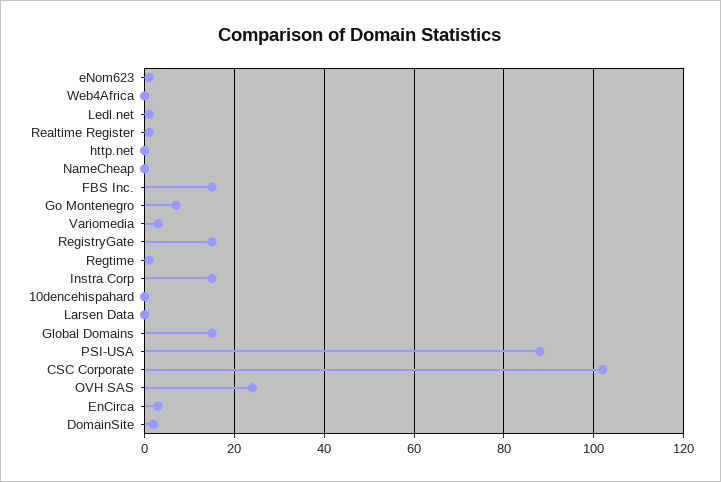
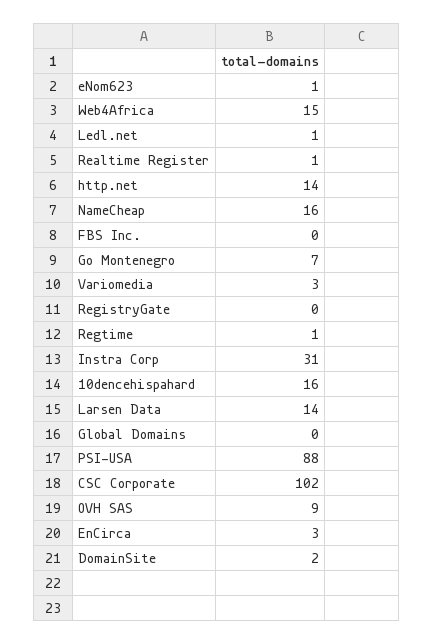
Web4Africa: 0 -> 15
http.net: 0 -> 14
NameCheap: 0 -> 16
FBS Inc.: 15 -> 0
RegistryGate: 15 -> 0
Instra Corp: 15 -> 31
10dencehispahard: 0 -> 16
Larsen Data: 0 -> 14
Global Domains: 15 -> 0
OVH SAS: 25 -> 9

